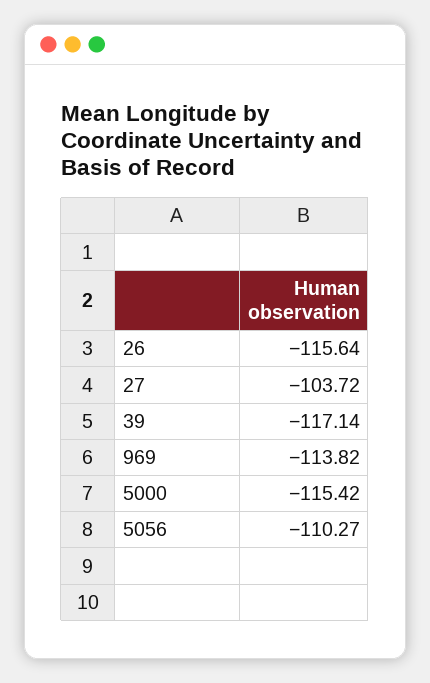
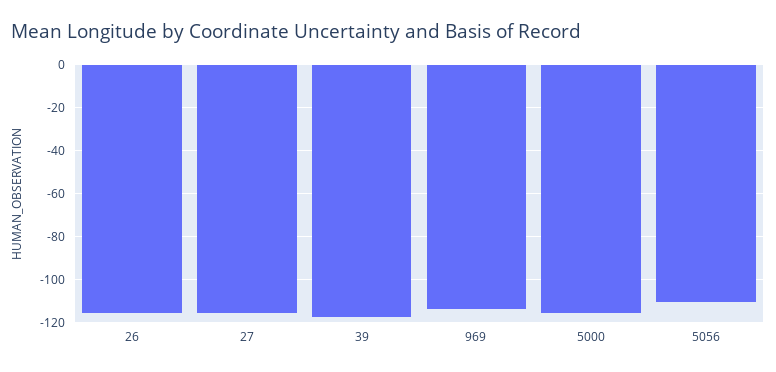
27: -103.72 -> -115

